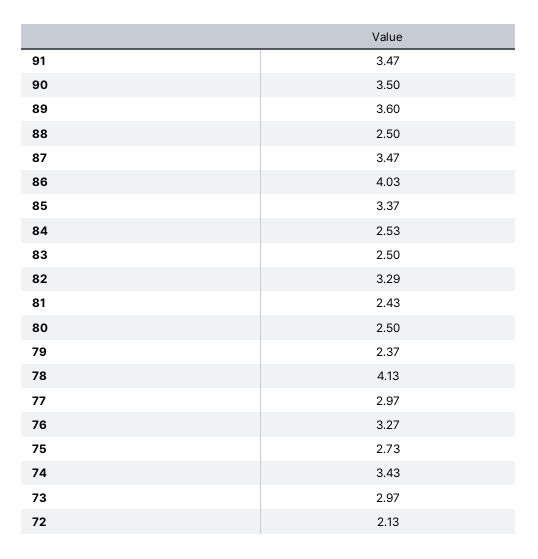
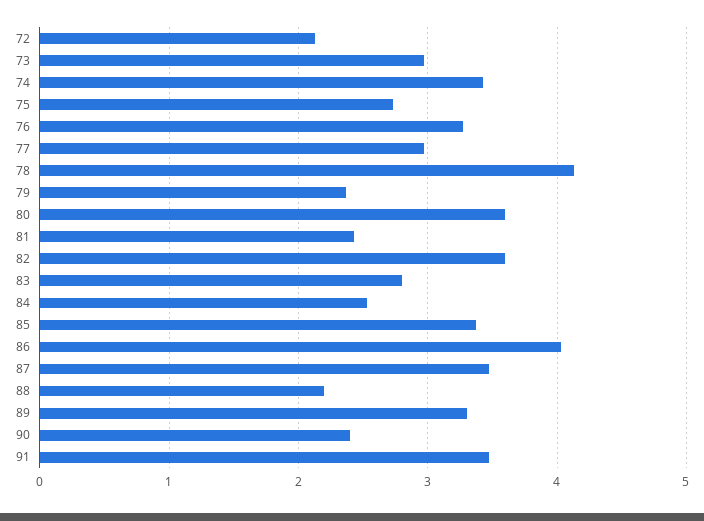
90: 3.5 -> 2.4
89: 3.6 -> 3.3
88: 2.5 -> 2.2
83: 2.5 -> 2.8
82: 3.29 -> 3.6
80: 2.5 -> 3.6

